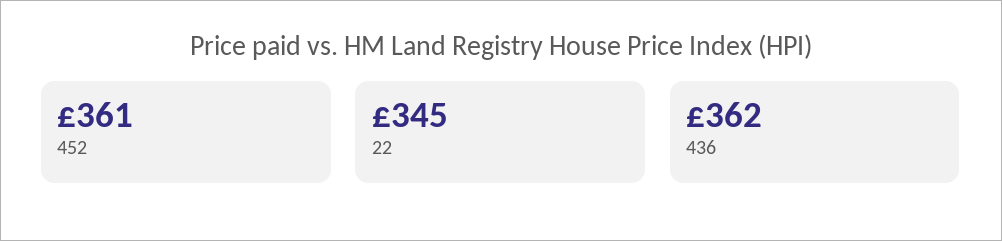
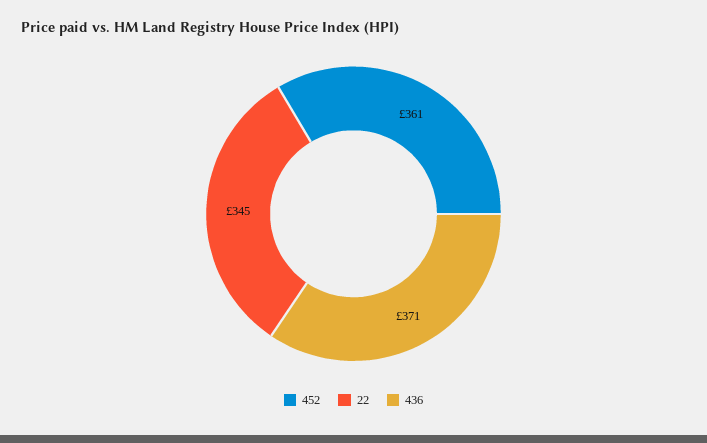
436: 362 -> 371

